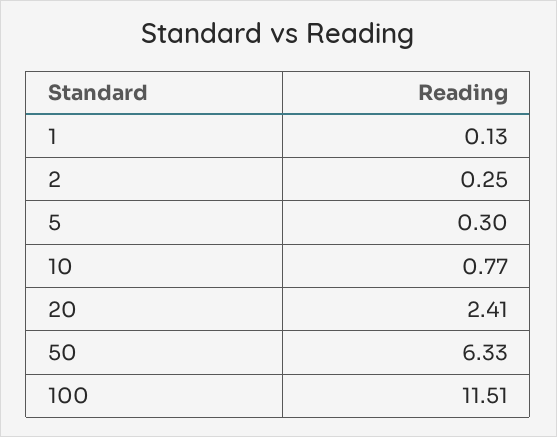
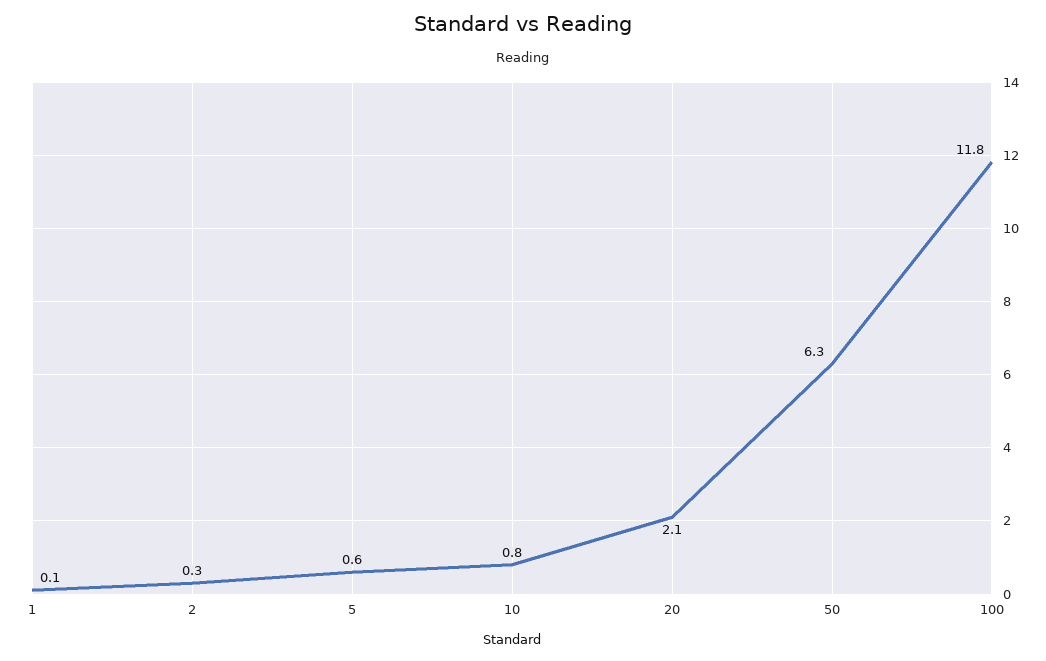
5: 0.3 -> 0.6
20: 2.41 -> 2.1
100: 11.51 -> 11.8

